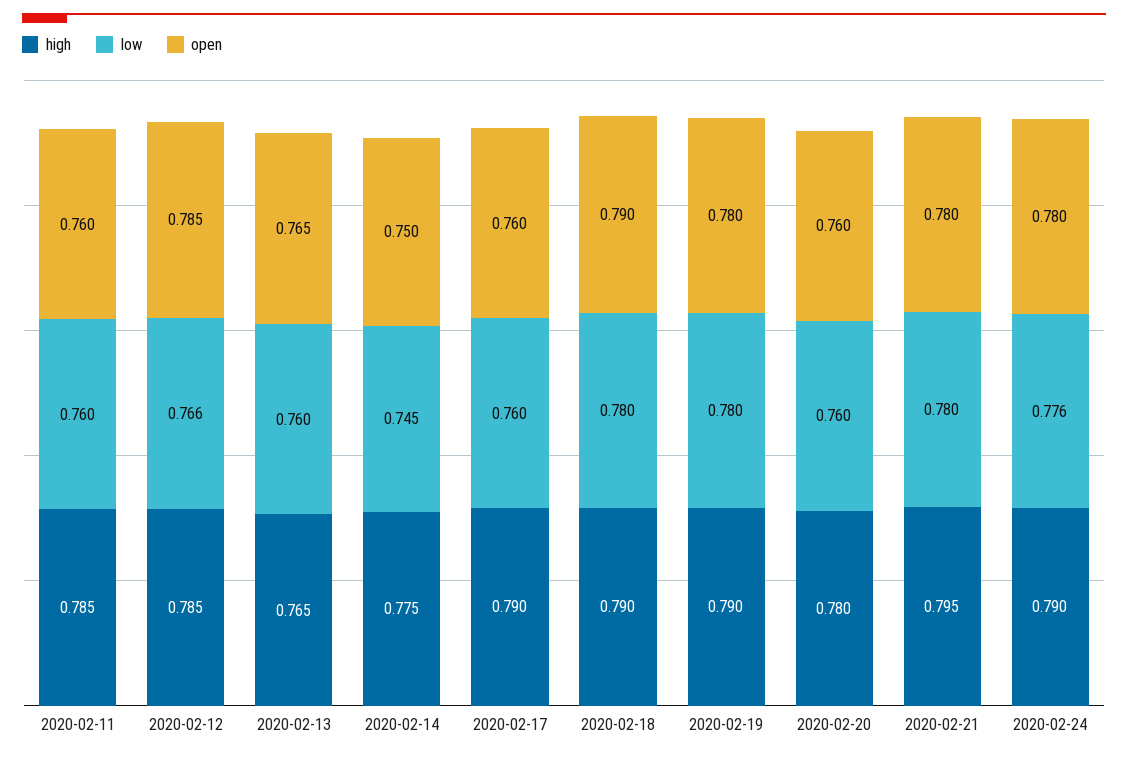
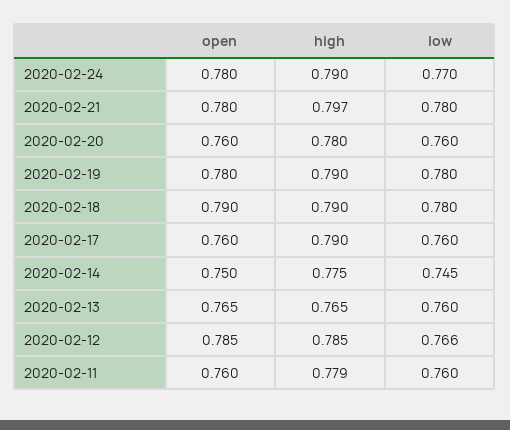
high, 2020-02-11: 0.785 -> 0.779
high, 2020-02-21: 0.795 -> 0.797
low, 2020-02-24: 0.776 -> 0.77

